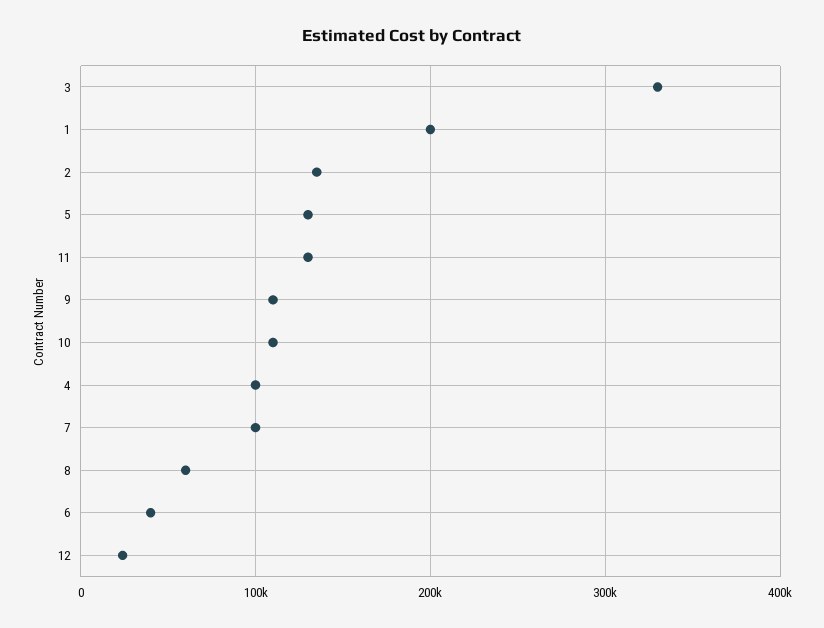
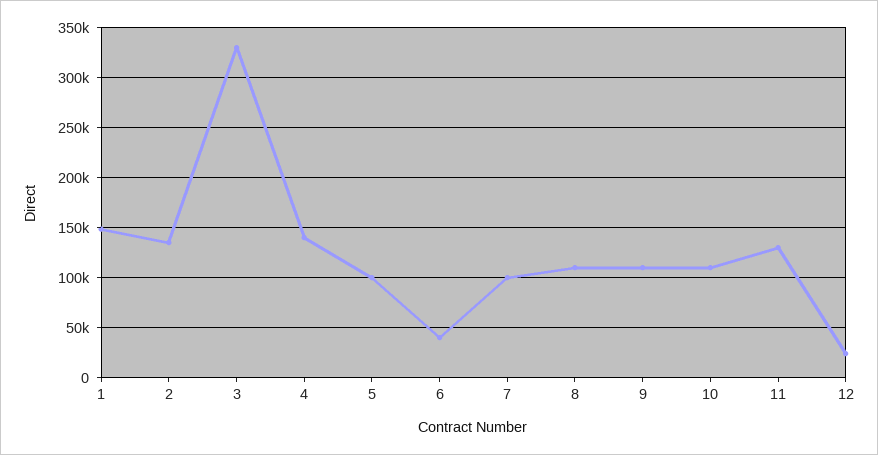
1: 200000 -> 150000
5: 130000 -> 100000
4: 100000 -> 140000
8: 60000 -> 110000

